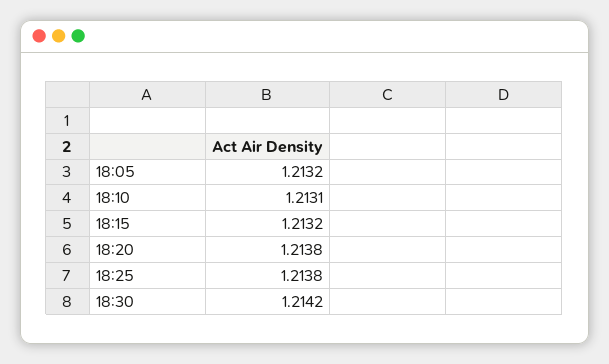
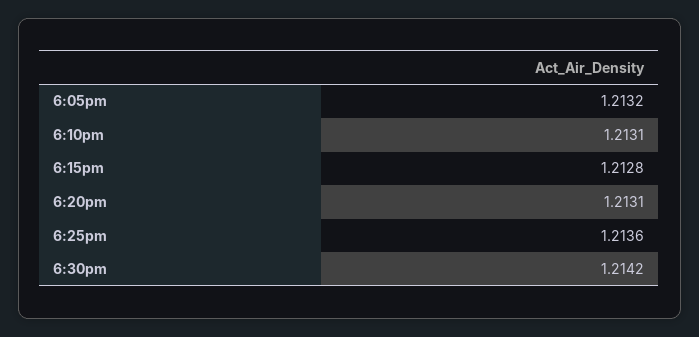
18:15: 1.2132 -> 1.2128
18:20: 1.2138 -> 1.2131
18:25: 1.2138 -> 1.2136

